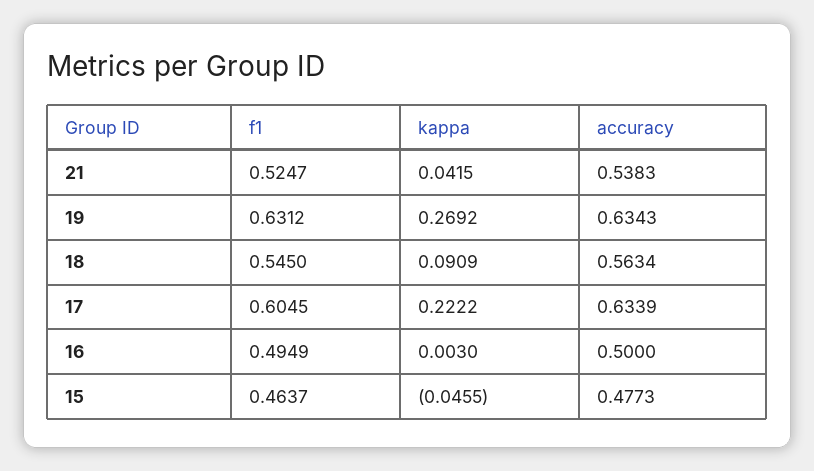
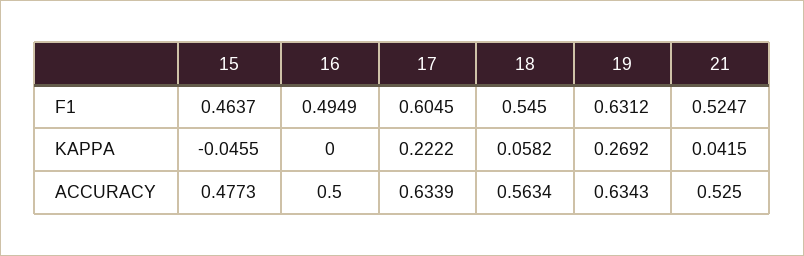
accuracy, 21: 0.5383 -> 0.525
kappa, 18: 0.0909 -> 0.0582
kappa, 16: 0.003 -> 0

